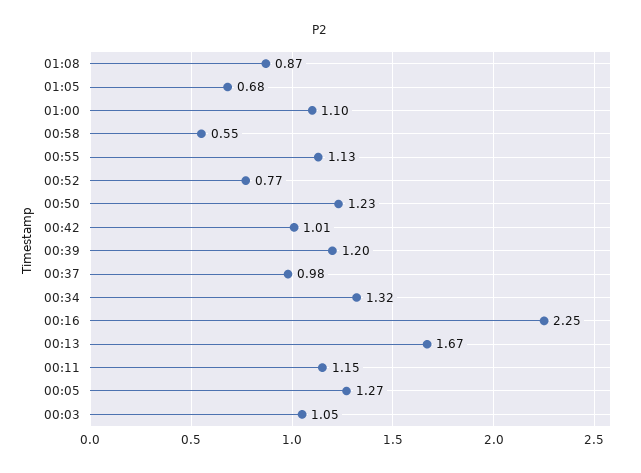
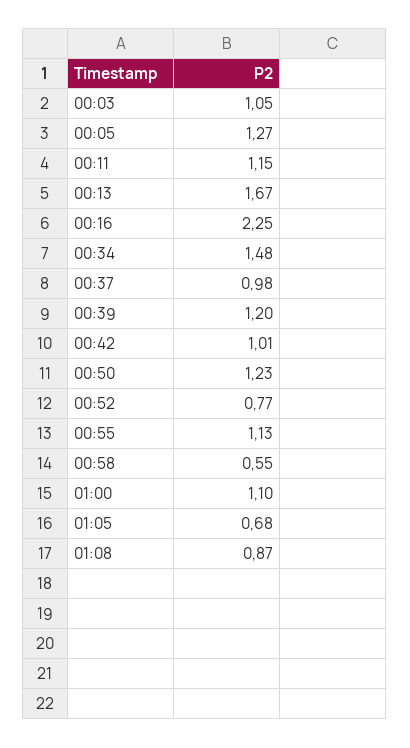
00:34: 1.32 -> 1.48

